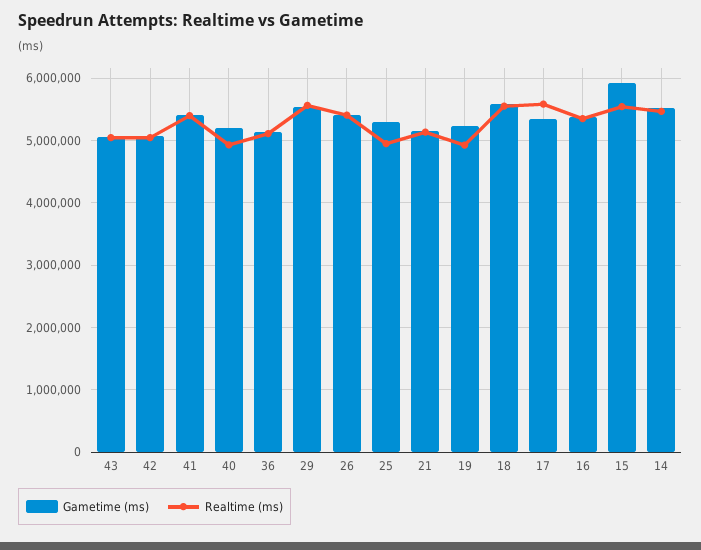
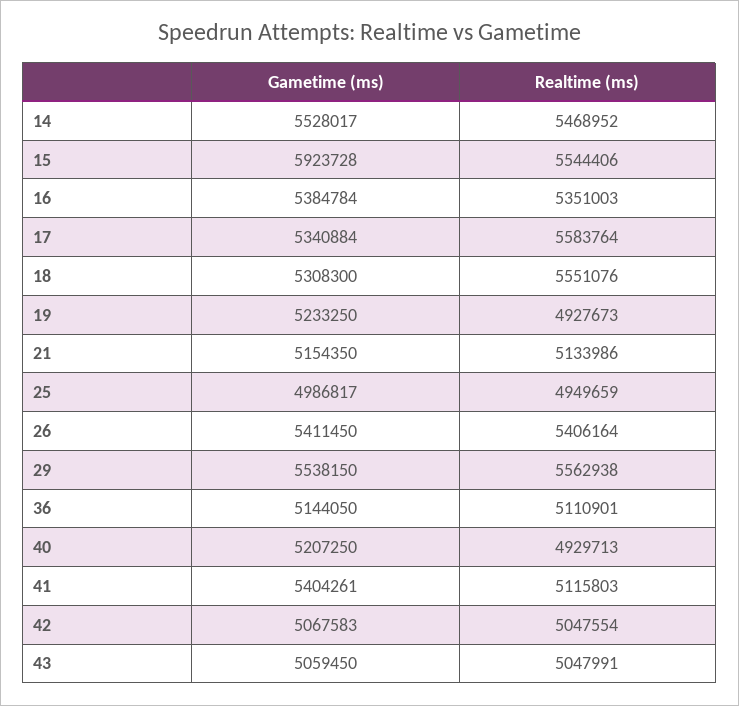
Realtime (ms), 41: 5400000 -> 5115803
Gametime (ms), 25: 5300000 -> 4986817
Gametime (ms), 18: 5600000 -> 5308300

